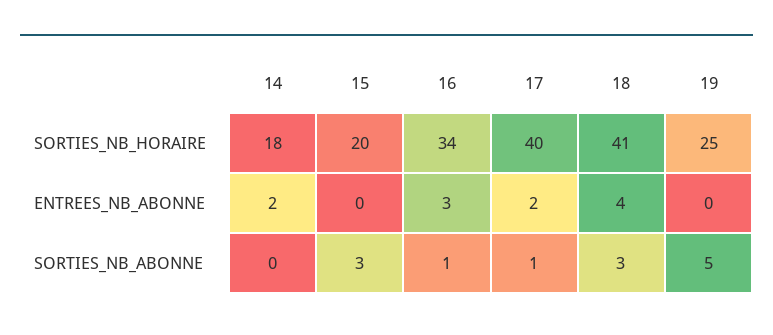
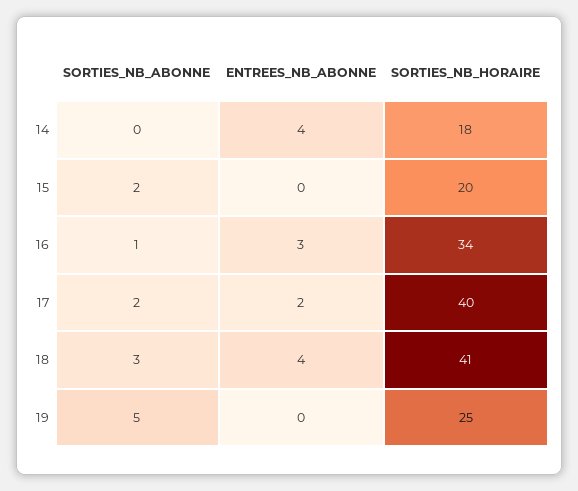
14, ENTREES_NB_ABONNE: 2 -> 4
15, SORTIES_NB_ABONNE: 3 -> 2
17, SORTIES_NB_ABONNE: 1 -> 2

